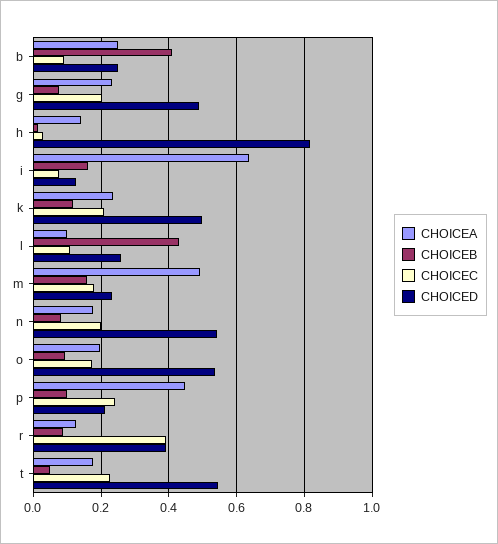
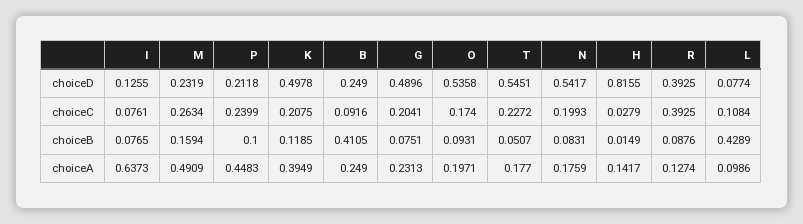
CHOICEB, i: 0.16 -> 0.0765
CHOICEA, k: 0.24 -> 0.3949
CHOICED, l: 0.26 -> 0.0774
CHOICEC, m: 0.18 -> 0.2634

